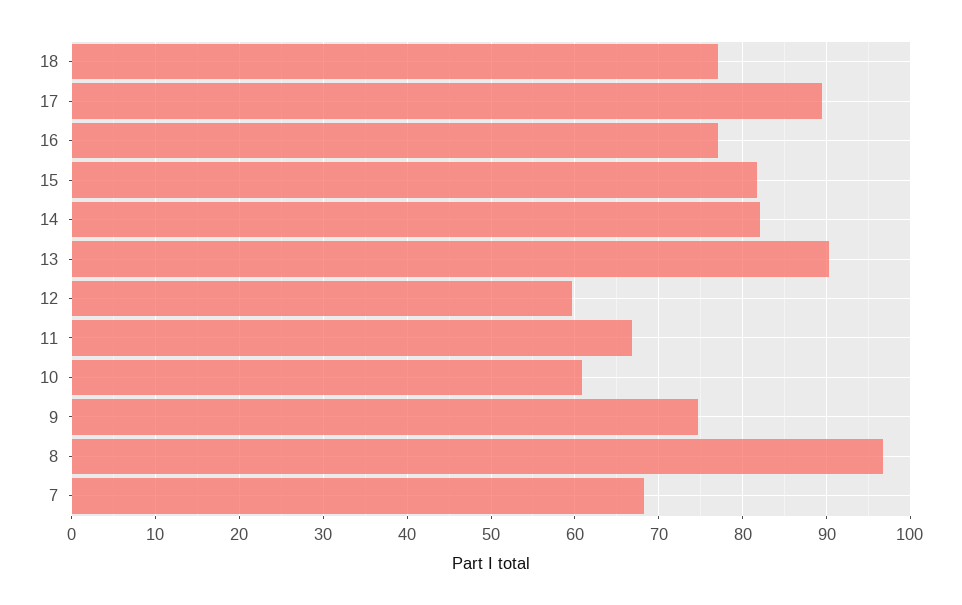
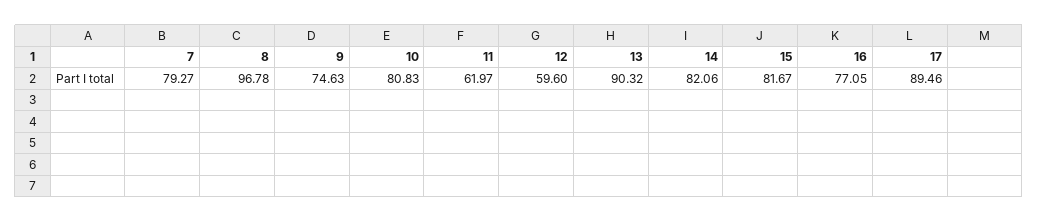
18: 77 -> none
11: 67 -> 61.97
10: 61 -> 80.83
7: 68 -> 79.27

